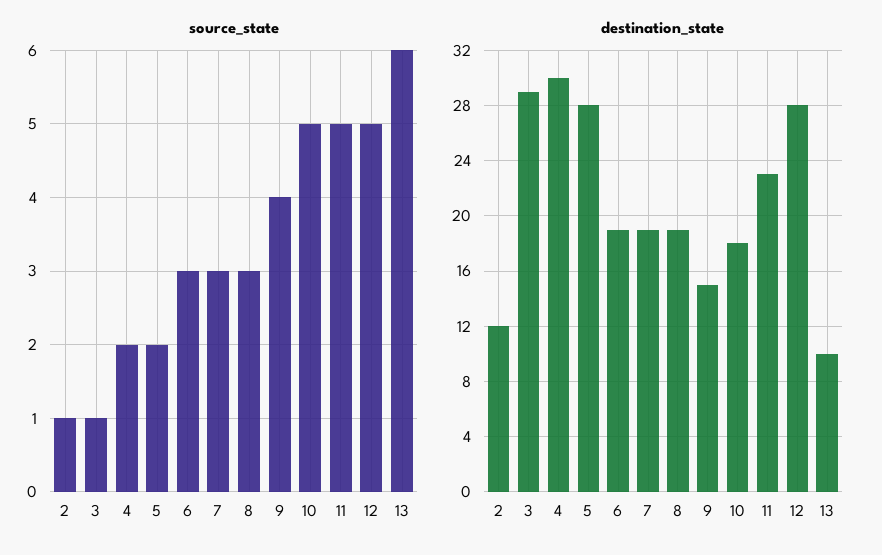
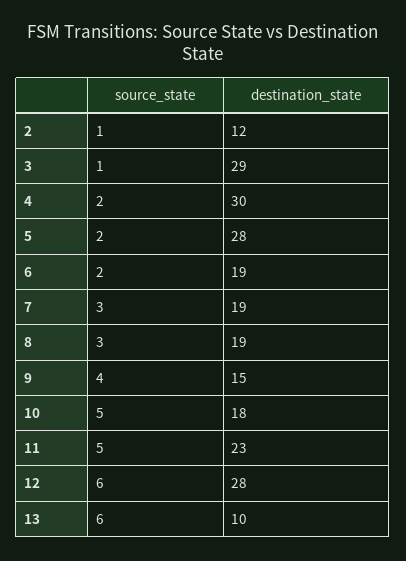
source_state, 6: 3 -> 2
source_state, 12: 5 -> 6

